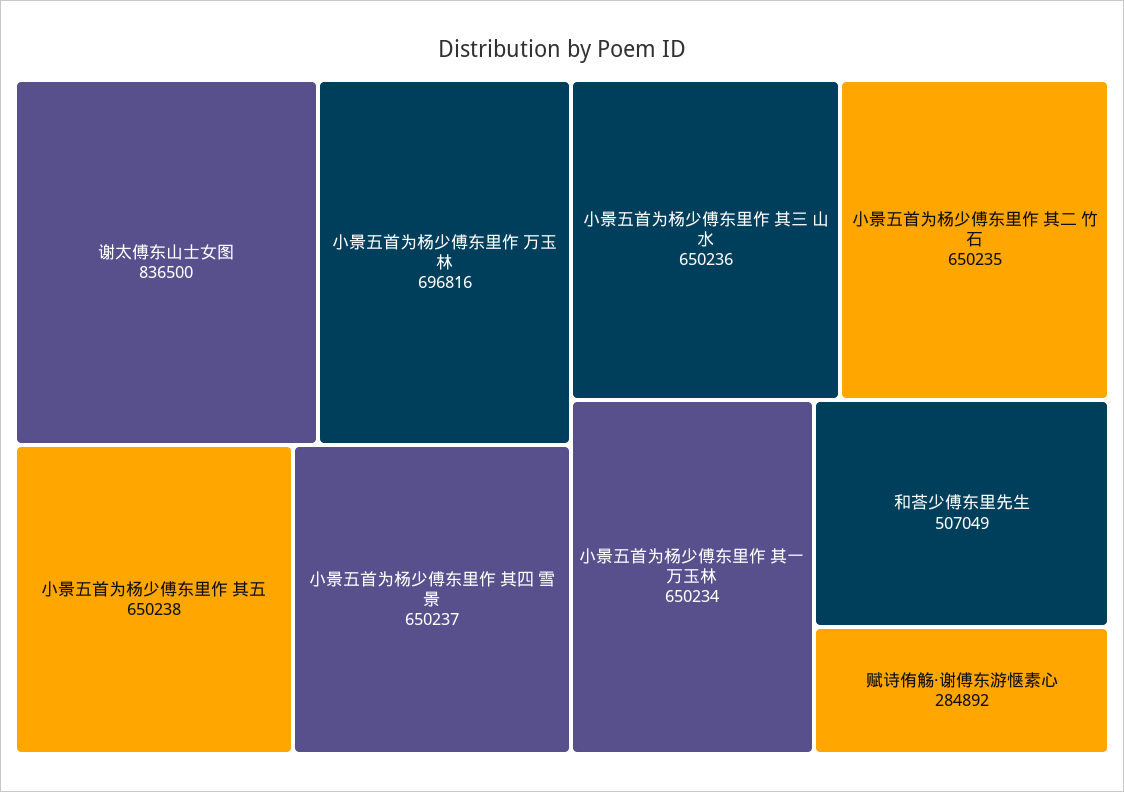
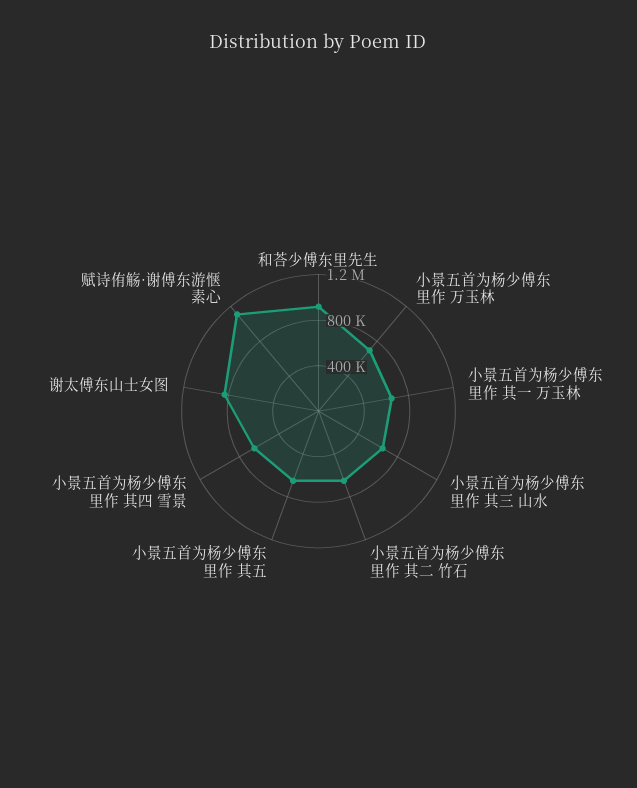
和荅少傅东里先生: 507049 -> 900000
赋诗侑觞·谢傅东游惬素心: 284892 -> 1100000

